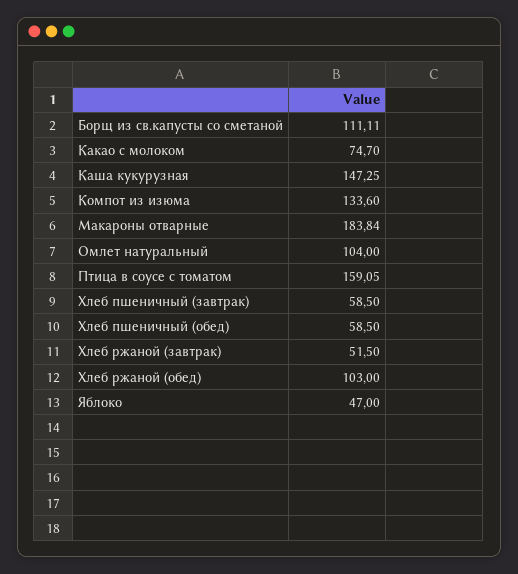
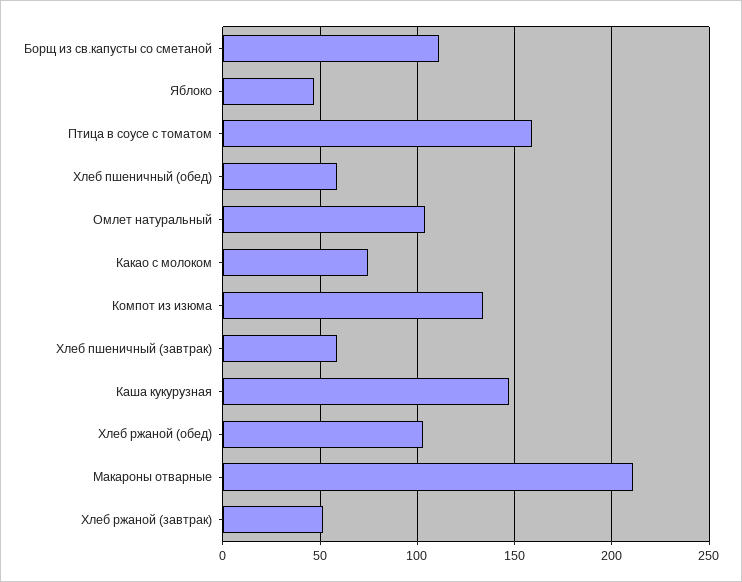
Макароны отварные: 183.84 -> 210

